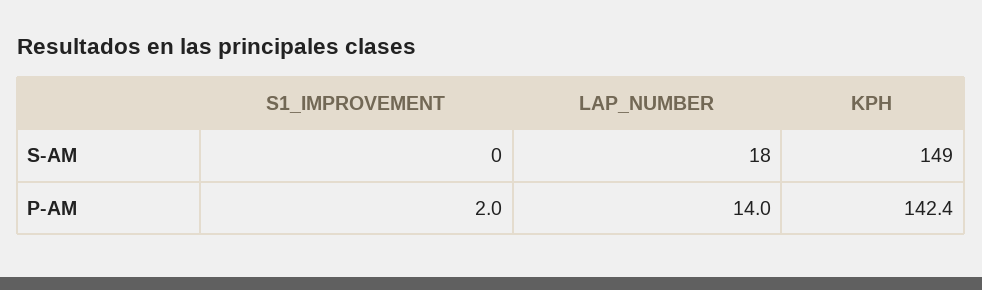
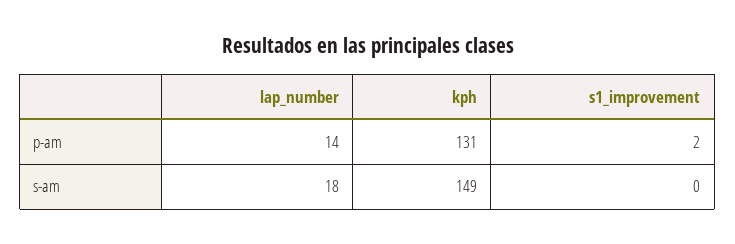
KPH, P-AM: 142.4 -> 131

